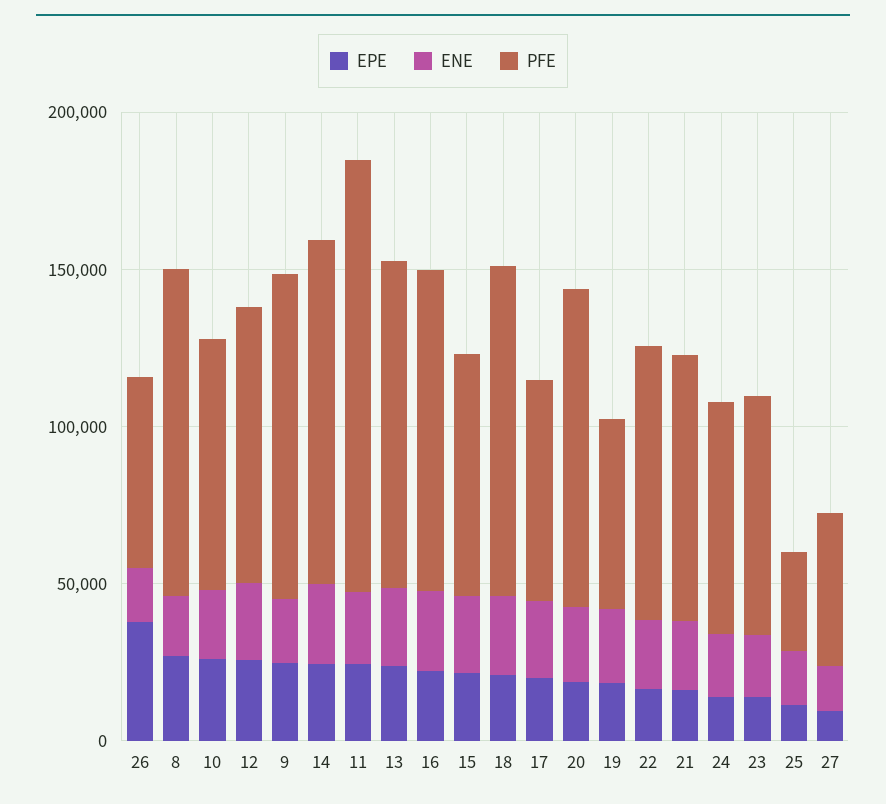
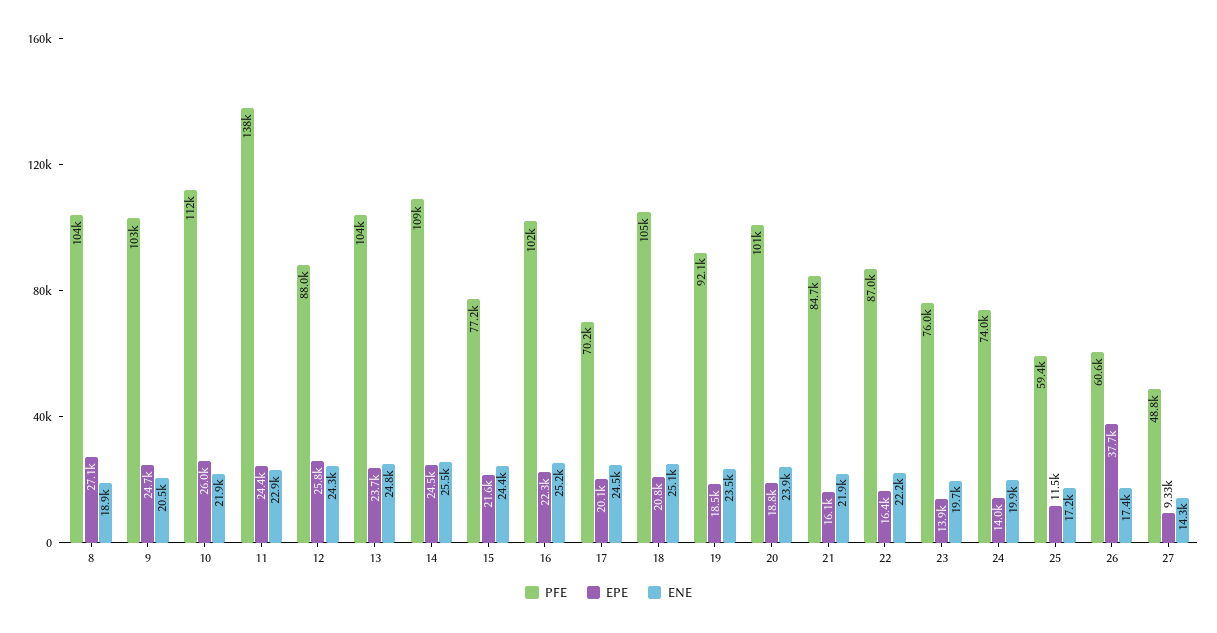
PFE, 10: 80000 -> 112000
PFE, 19: 60000 -> 92100
PFE, 25: 30000 -> 59400

